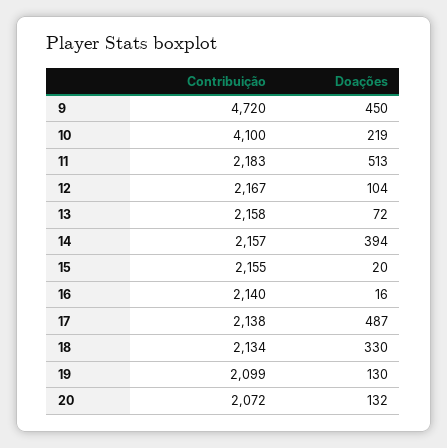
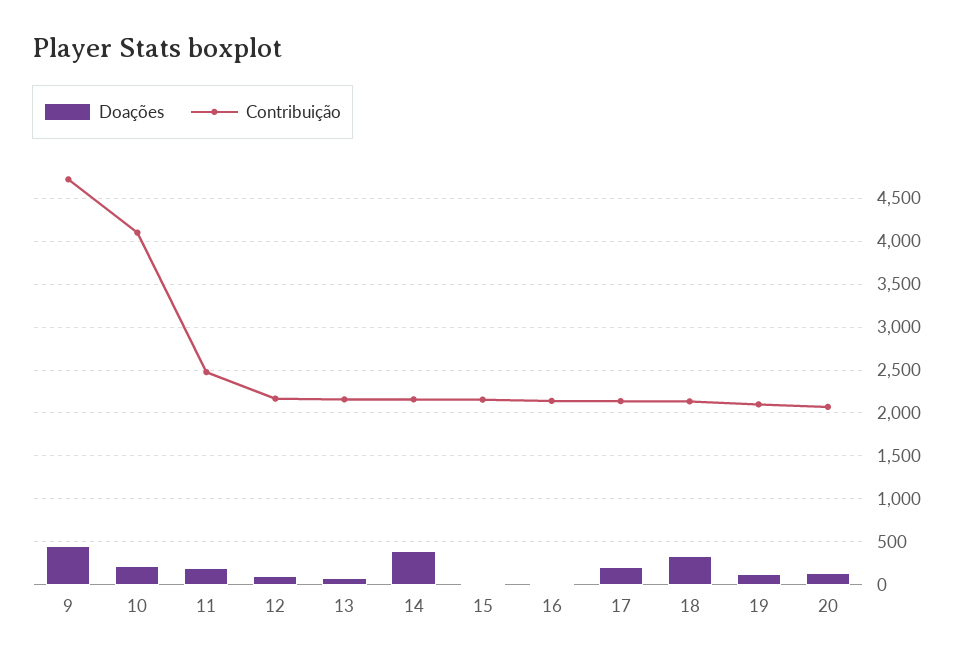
Contribuição, 11: 2183 -> 2500
Doações, 11: 513 -> 200
Doações, 17: 487 -> 200

